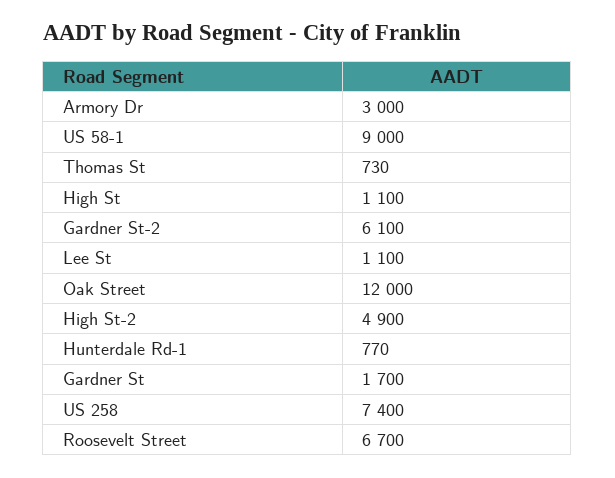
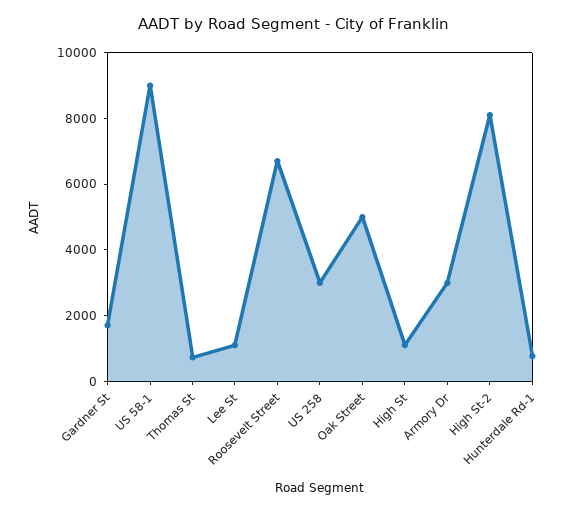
Gardner St-2: 6100 -> none
Oak Street: 12000 -> 5000
High St-2: 4900 -> 8000
US 258: 7400 -> 3000

